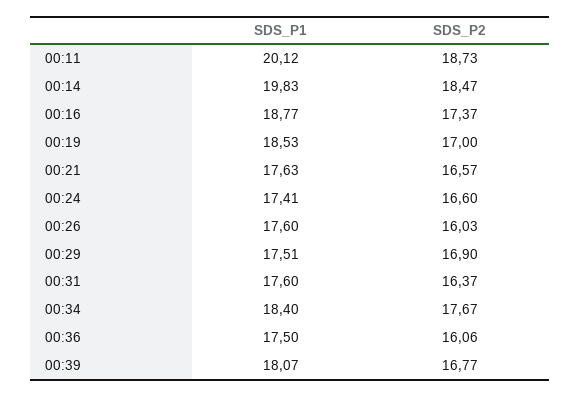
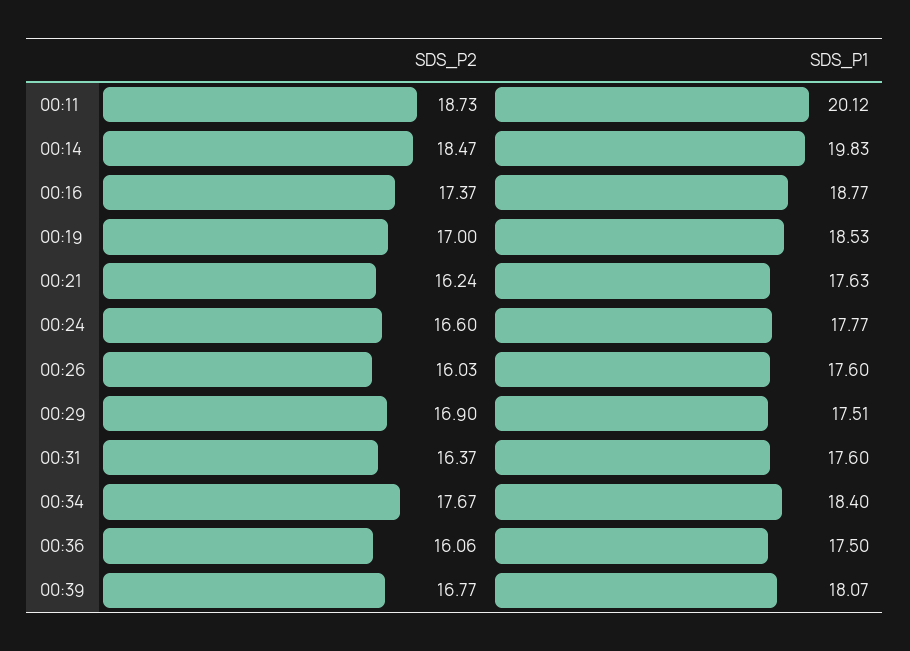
SDS_P2, 00:21: 16.57 -> 16.24
SDS_P1, 00:24: 17.41 -> 17.77

